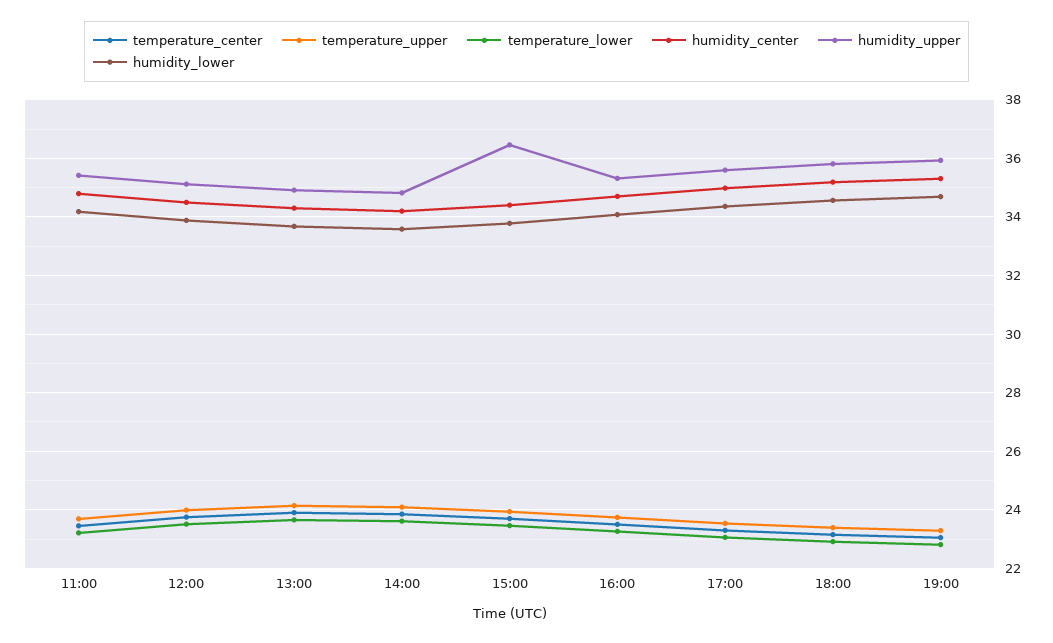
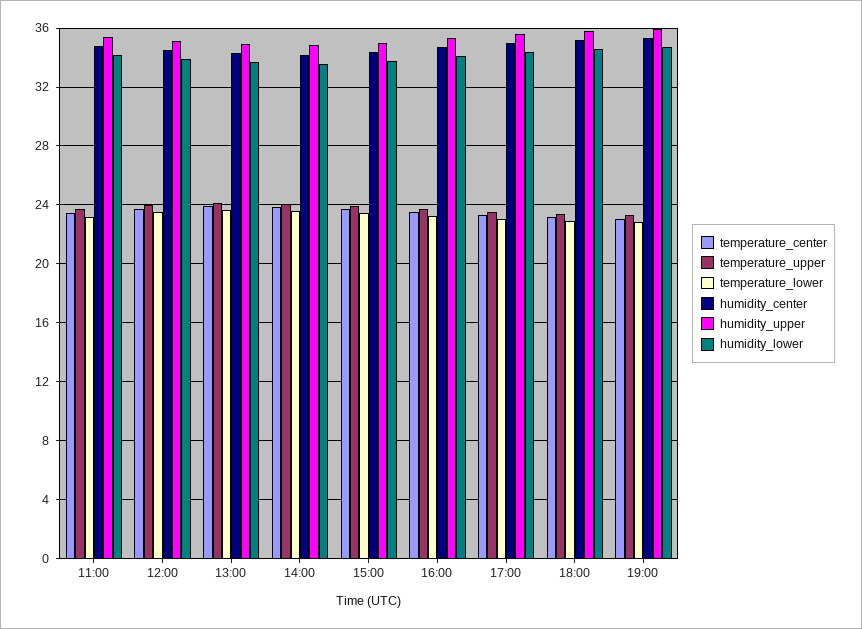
humidity_upper, 15:00: 36.5 -> 35

